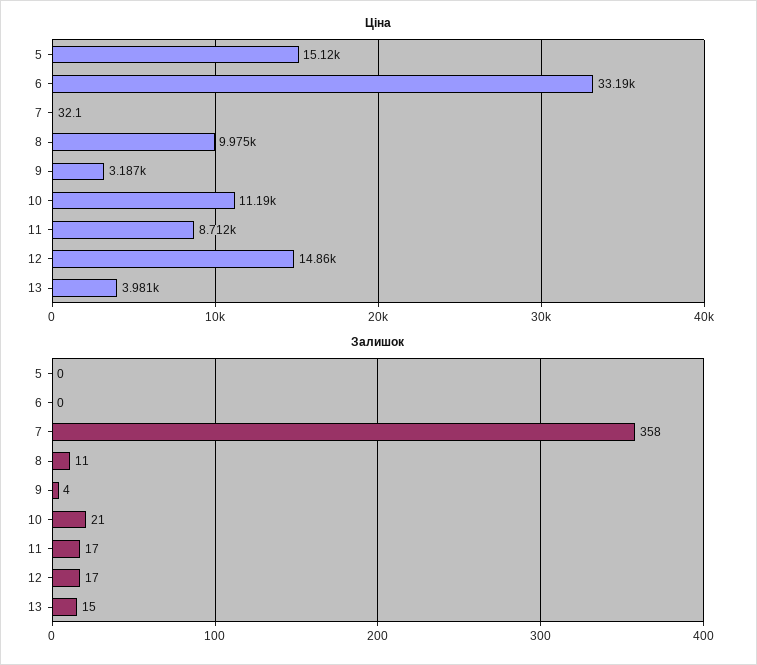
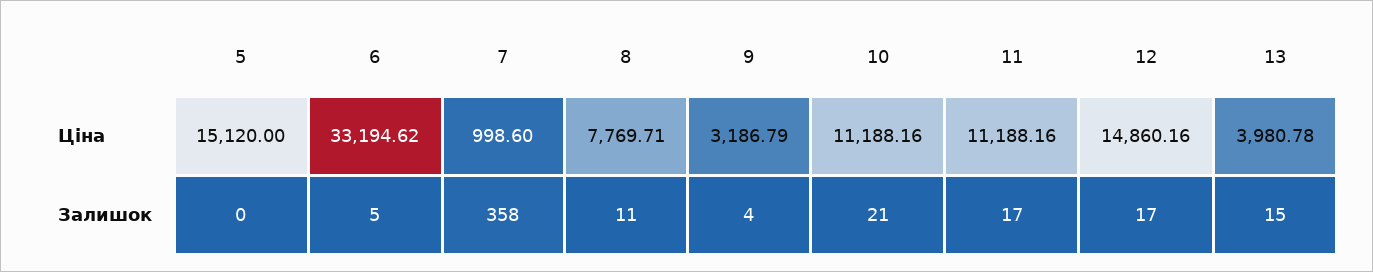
Ціна, 7: 32.1 -> 998.6
Ціна, 8: 9975 -> 7769.71
Ціна, 11: 8712 -> 11188.16
Залишок, 6: 0 -> 5

